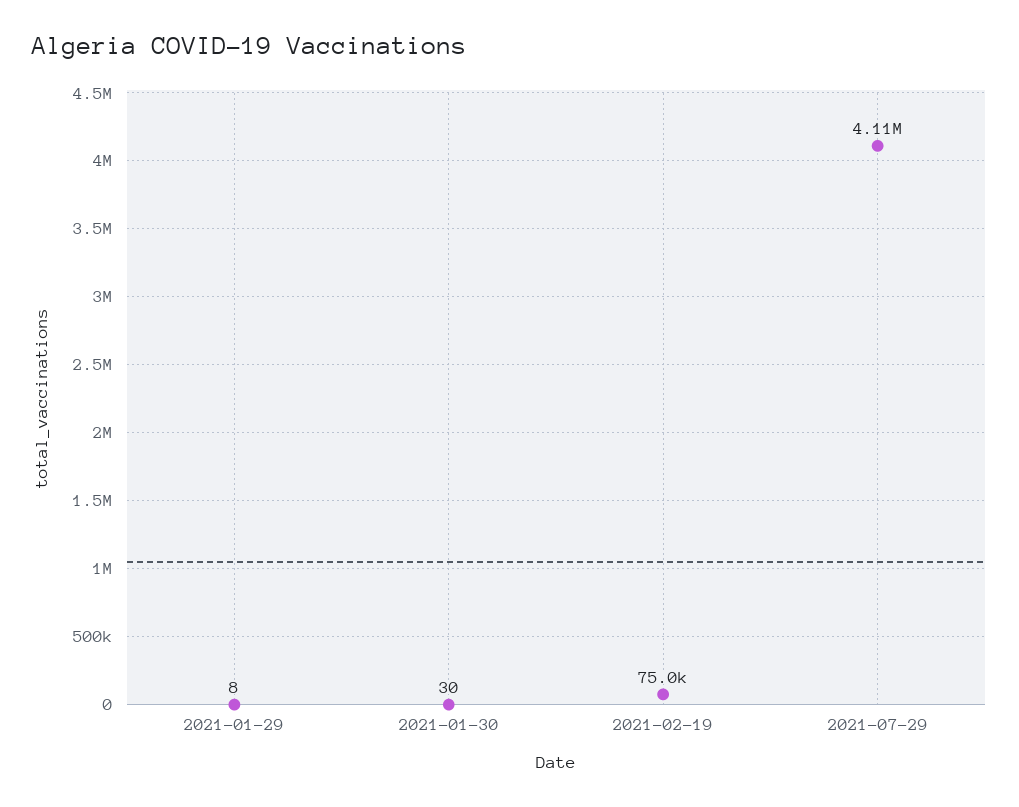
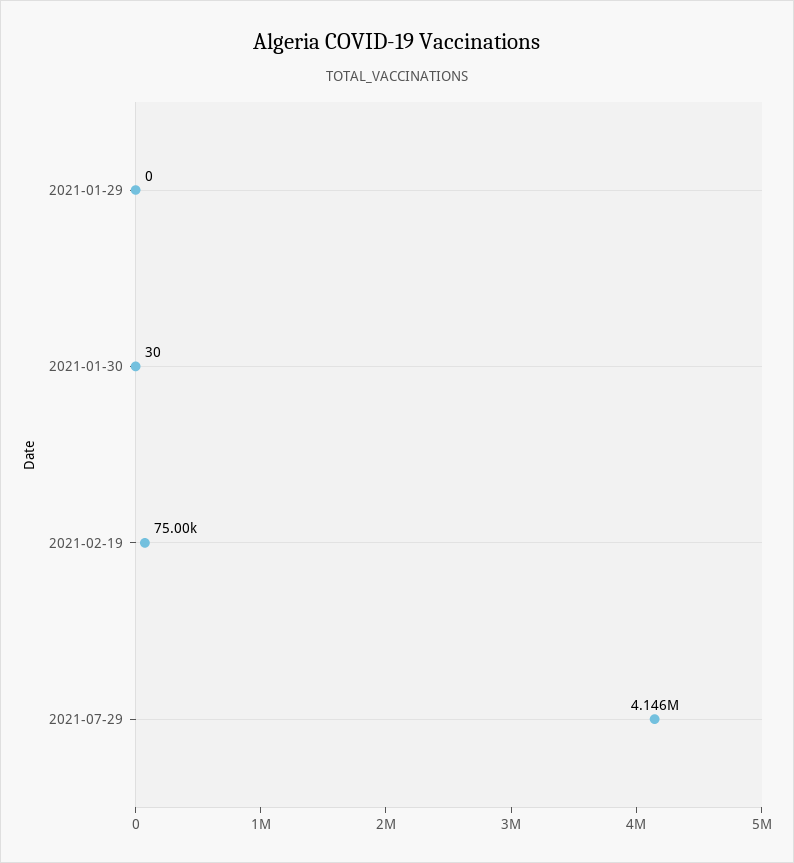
2021-01-29: 8 -> 0
2021-07-29: 4110000 -> 4146000

